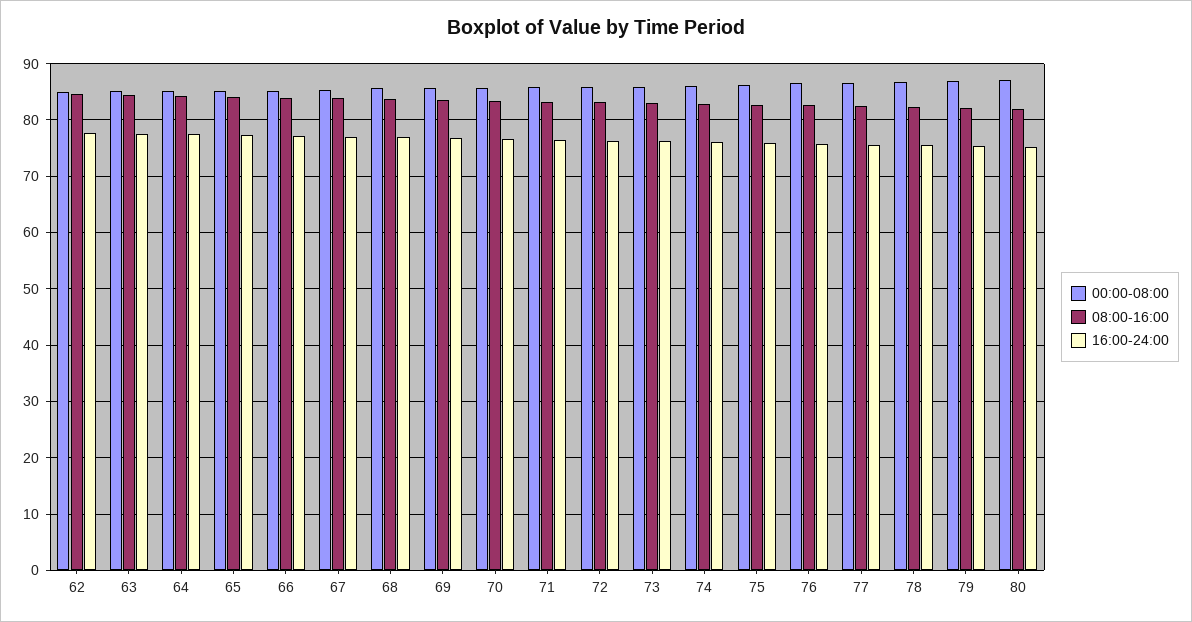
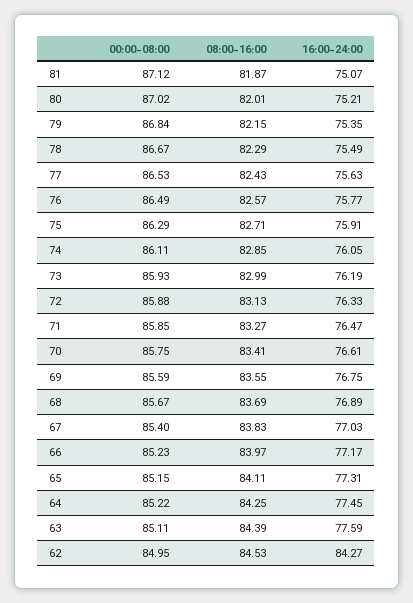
16:00-24:00, 62: 78 -> 84.27
00:00-08:00, 81: none -> 87.12
08:00-16:00, 81: none -> 81.87
16:00-24:00, 81: none -> 75.07

